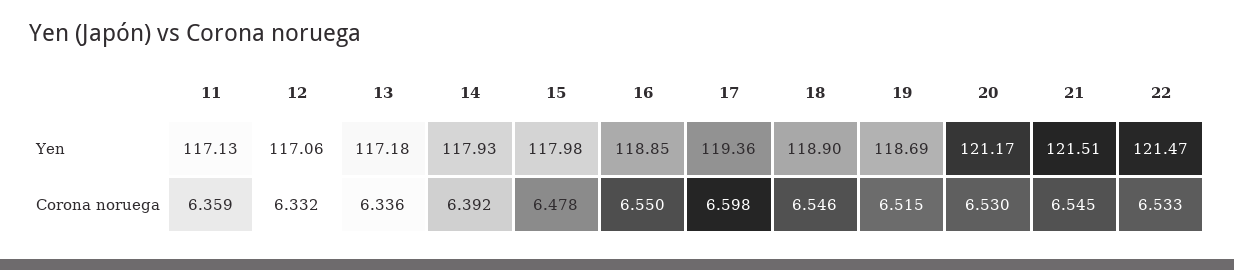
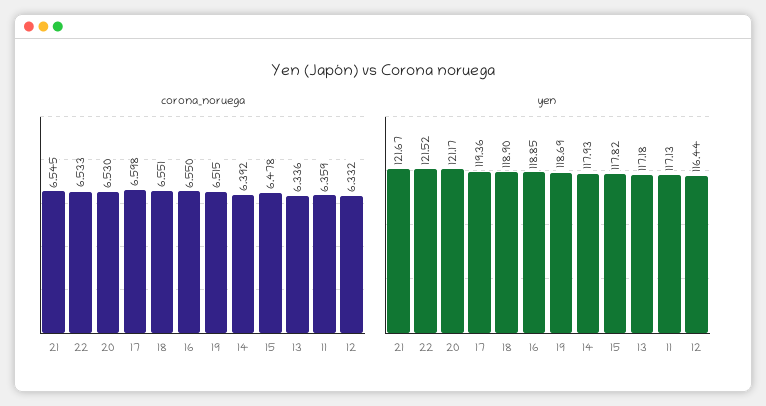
Yen, 12: 117.06 -> 116.44
Yen, 15: 117.98 -> 117.82
Yen, 21: 121.51 -> 121.67
Yen, 22: 121.47 -> 121.52
Corona noruega, 18: 6.546 -> 6.551

